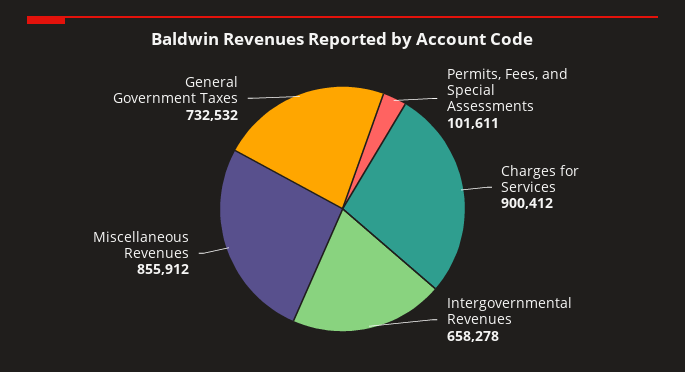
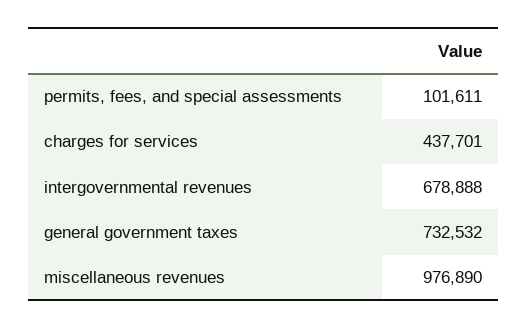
Charges for Services: 900412 -> 437701
Intergovernmental Revenues: 658278 -> 678888
Miscellaneous Revenues: 855912 -> 976890

